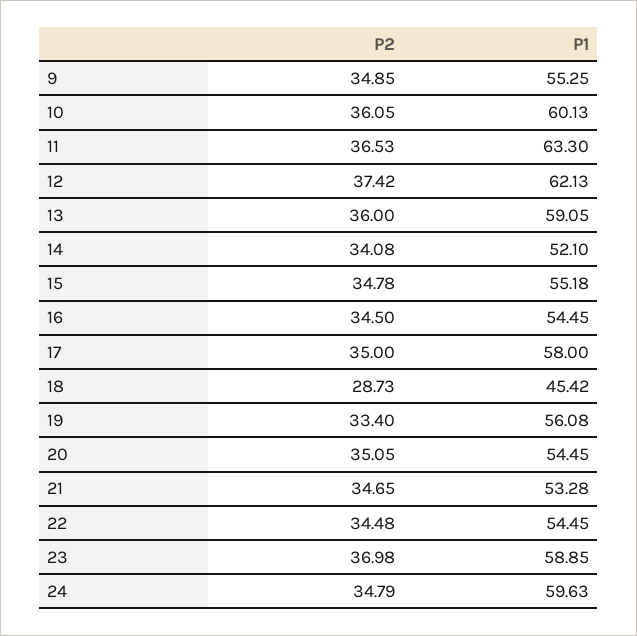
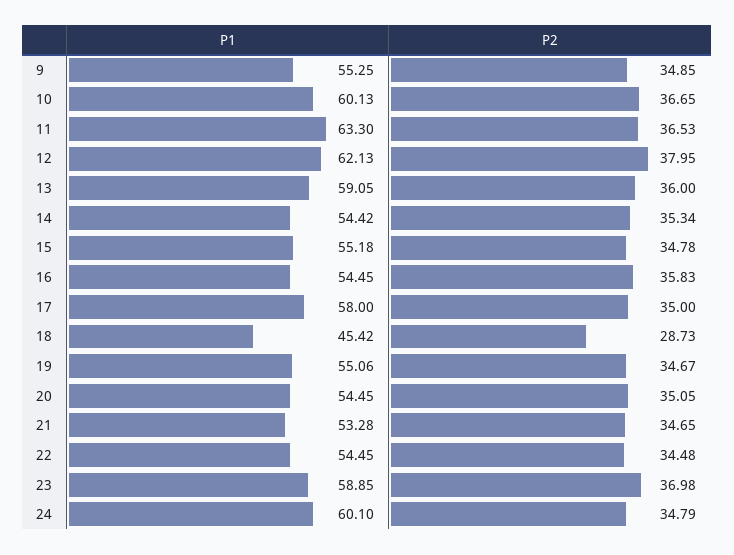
P2, 10: 36.05 -> 36.65
P2, 12: 37.42 -> 37.95
P2, 14: 34.08 -> 35.34
P1, 14: 52.1 -> 54.42
P2, 16: 34.5 -> 35.83
P2, 19: 33.4 -> 34.67
P1, 19: 56.08 -> 55.06
P1, 24: 59.63 -> 60.1

